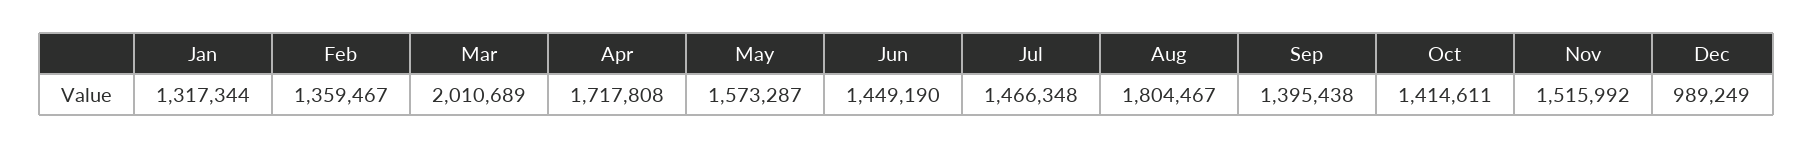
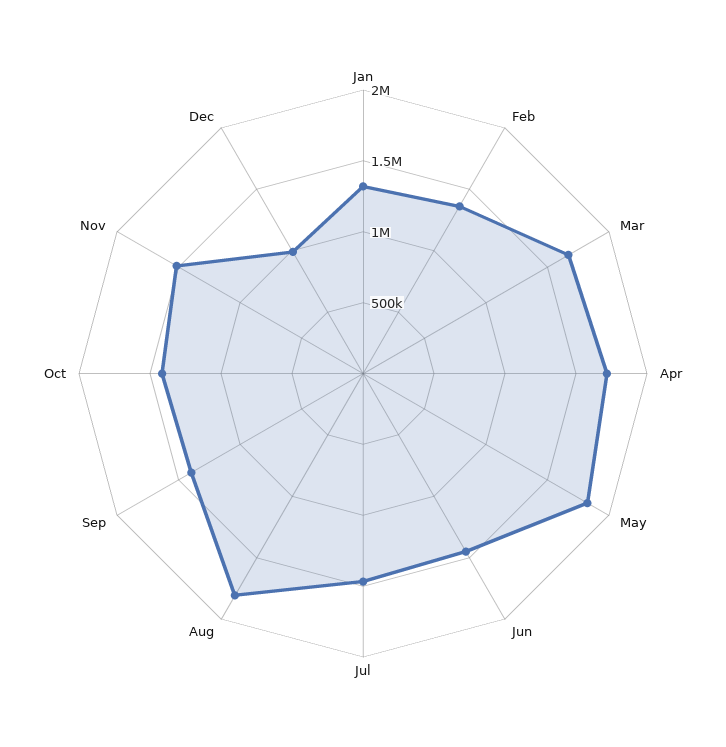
Mar: 2010689 -> 1700000
May: 1573287 -> 1800000

